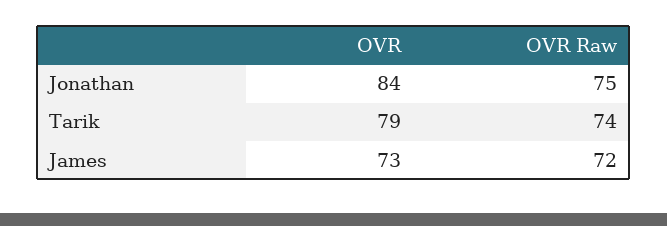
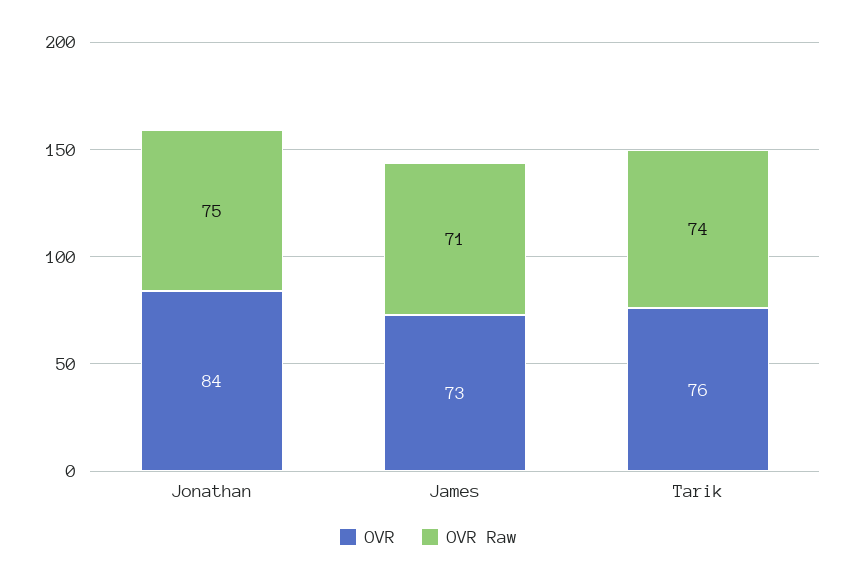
OVR, Tarik: 79 -> 76
OVR Raw, James: 72 -> 71

